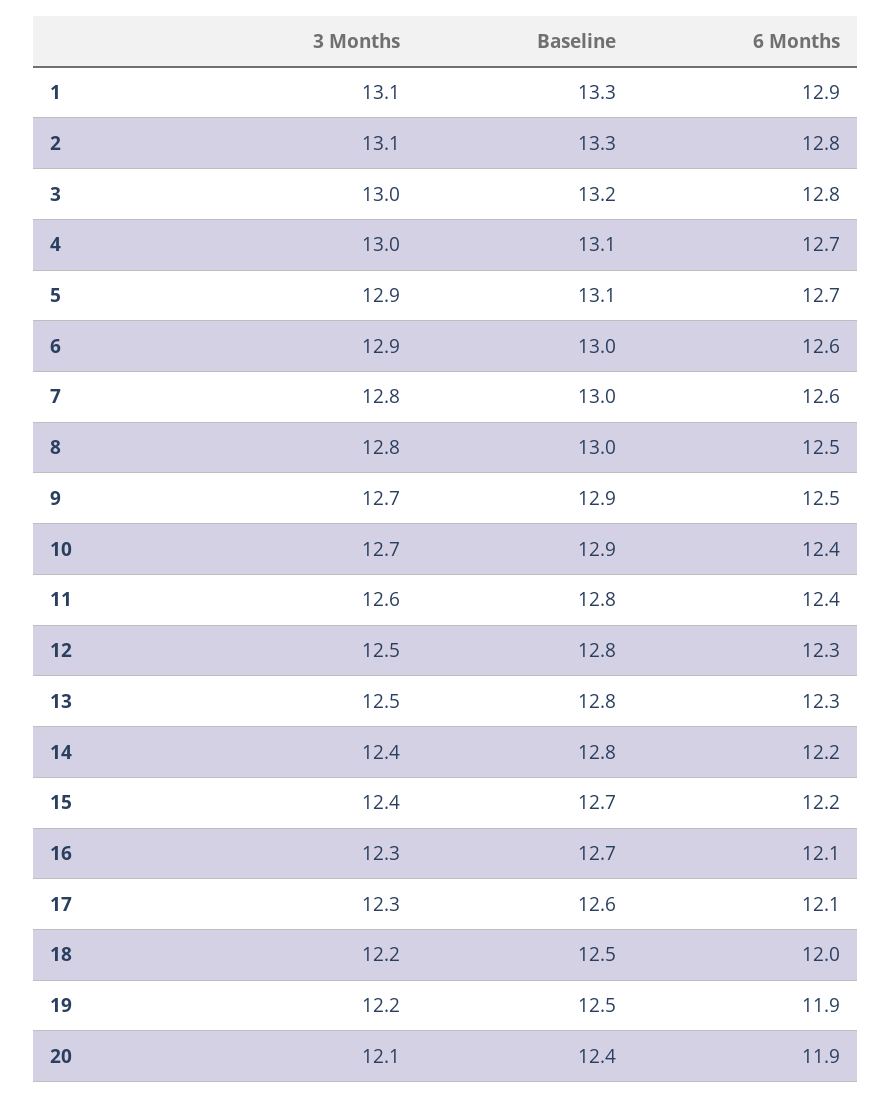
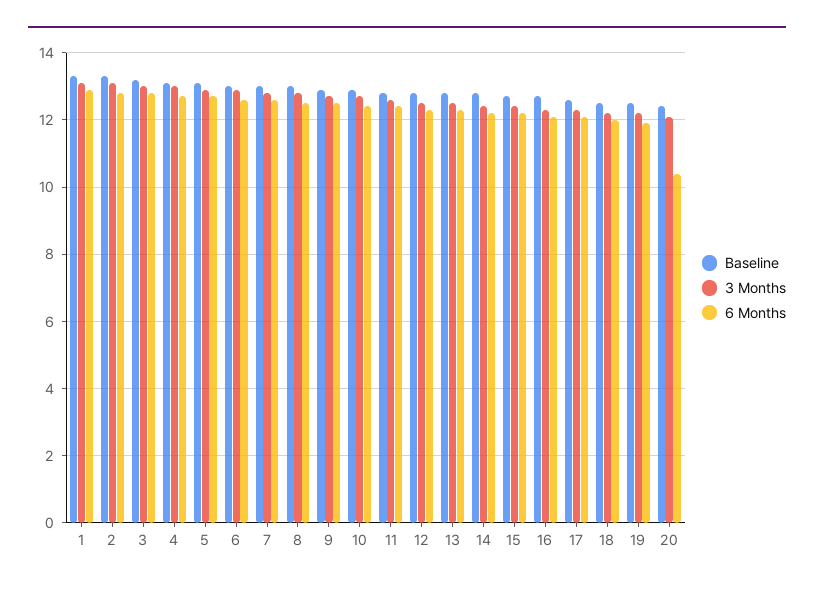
6 Months, 20: 11.9 -> 10.5

